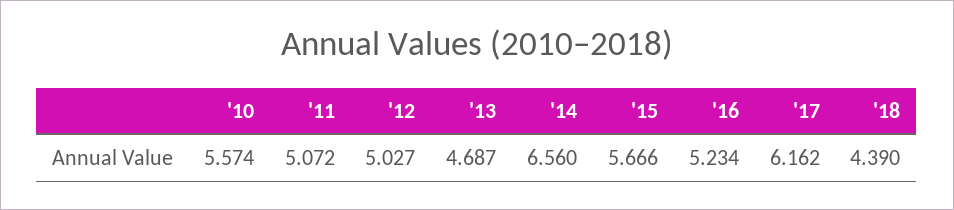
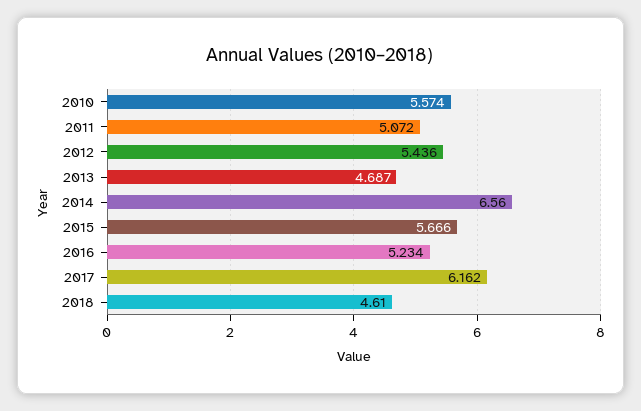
'12: 5.027 -> 5.436
'18: 4.39 -> 4.61

